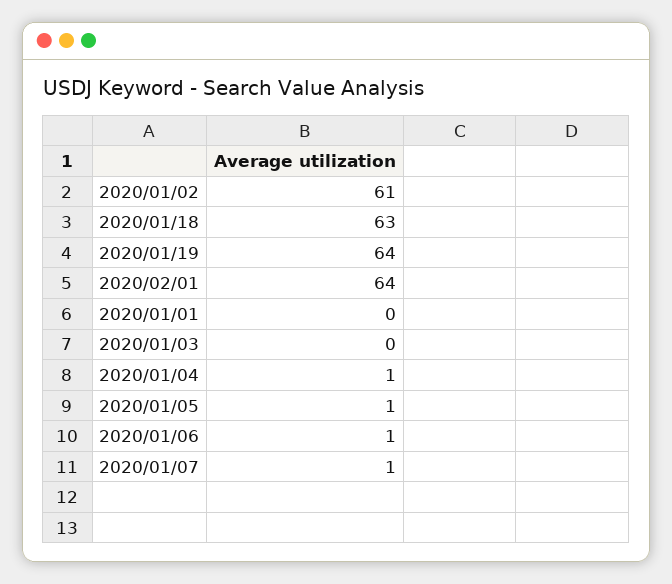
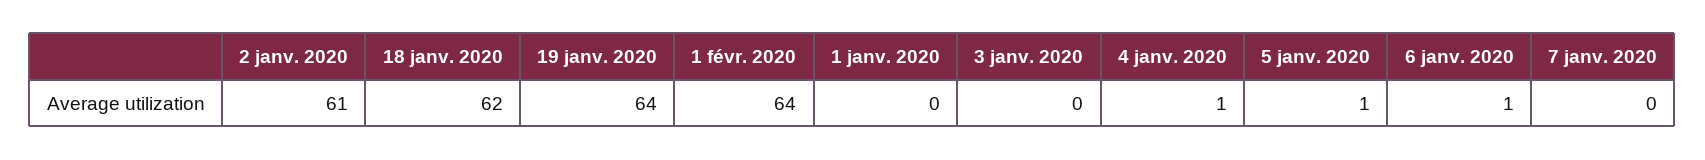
2020/01/18: 63 -> 62
2020/01/07: 1 -> 0

